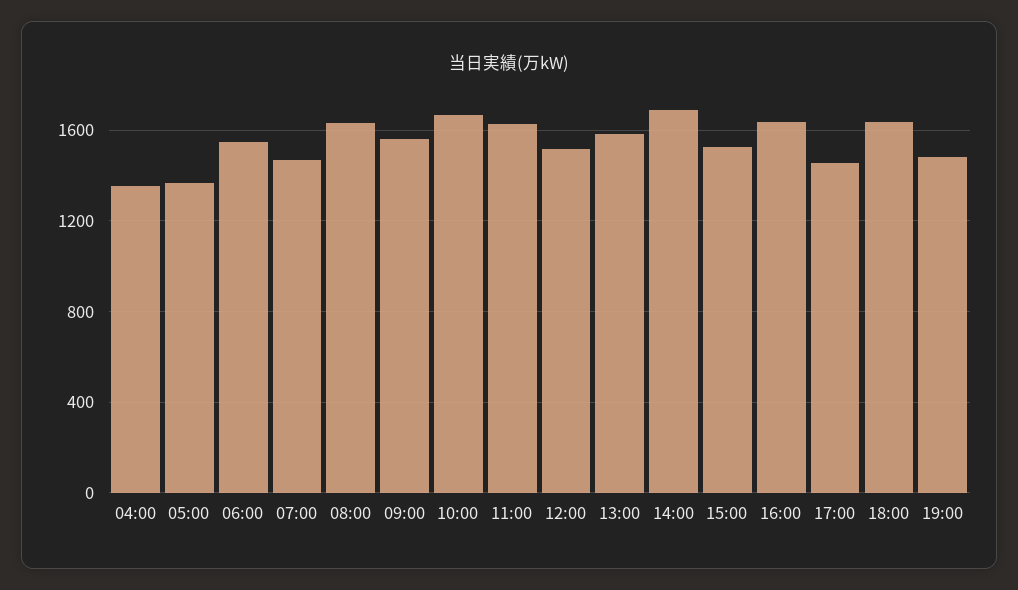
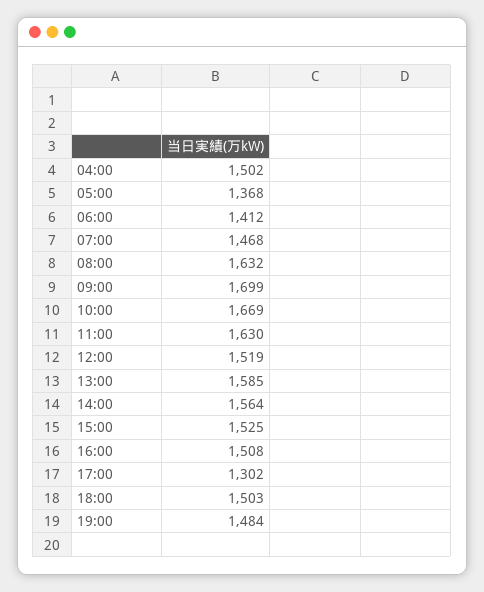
04:00: 1350 -> 1502
06:00: 1550 -> 1412
09:00: 1550 -> 1699
14:00: 1700 -> 1564
16:00: 1650 -> 1508
17:00: 1450 -> 1302
18:00: 1650 -> 1503

